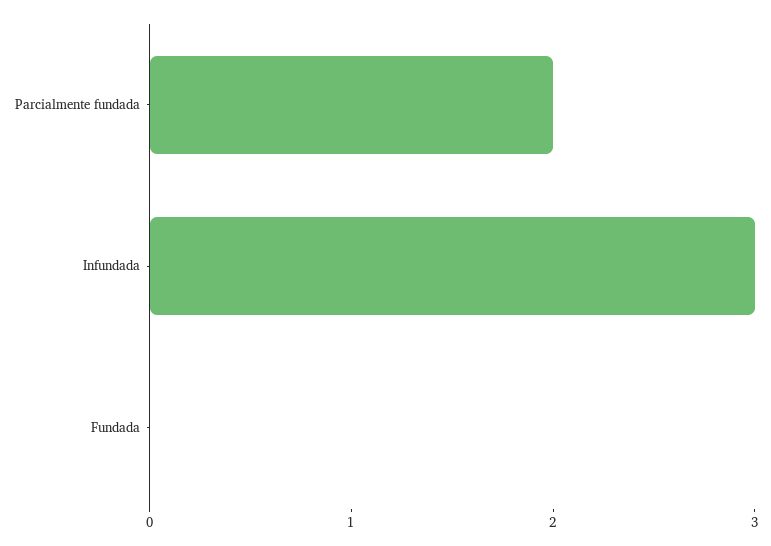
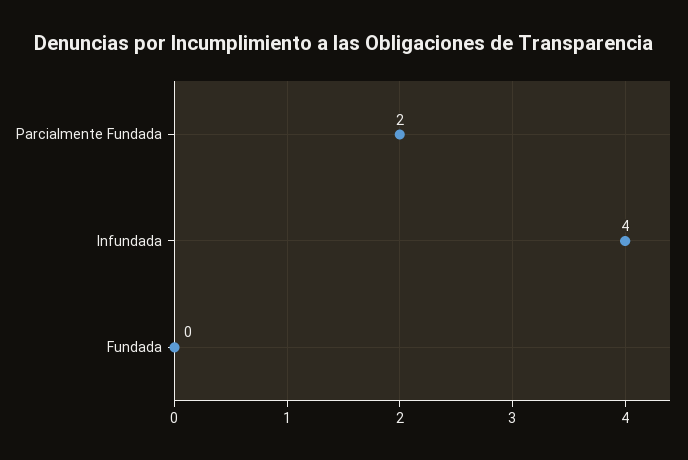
Infundada: 3 -> 4

